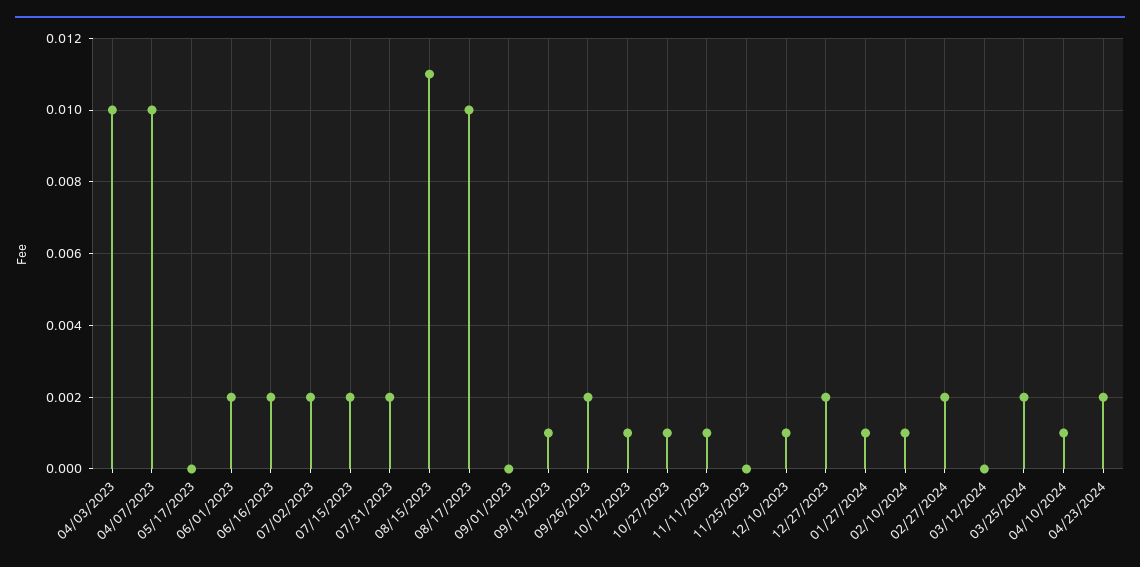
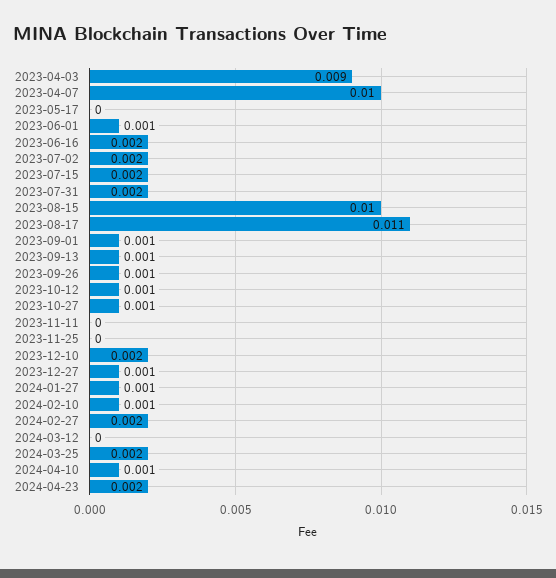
04/03/2023: 0.01 -> 0.009
06/01/2023: 0.002 -> 0.001
08/15/2023: 0.011 -> 0.01
08/17/2023: 0.01 -> 0.011
09/01/2023: 0 -> 0.001
09/26/2023: 0.002 -> 0.001
11/11/2023: 0.001 -> 0
12/10/2023: 0.001 -> 0.002
12/27/2023: 0.002 -> 0.001

